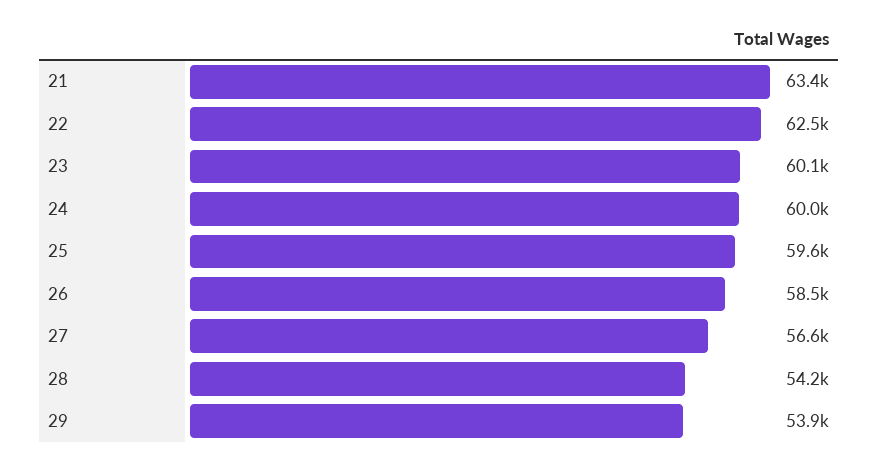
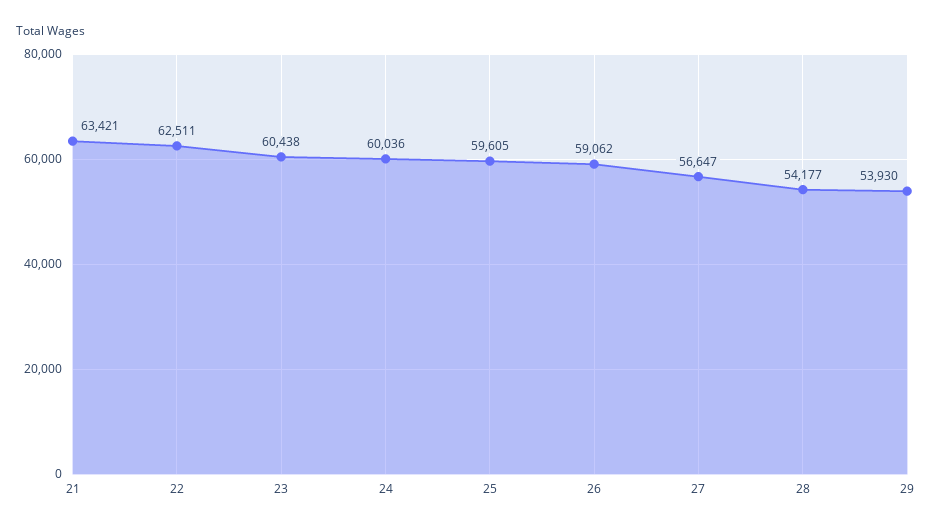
23: 60100 -> 60438
26: 58500 -> 59062

